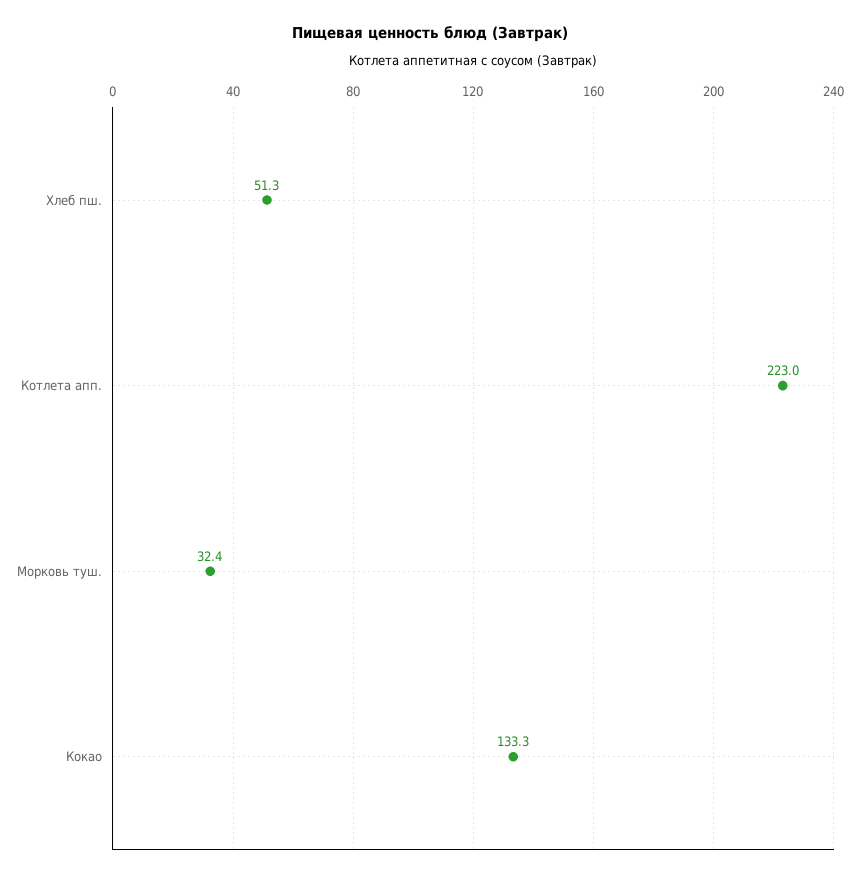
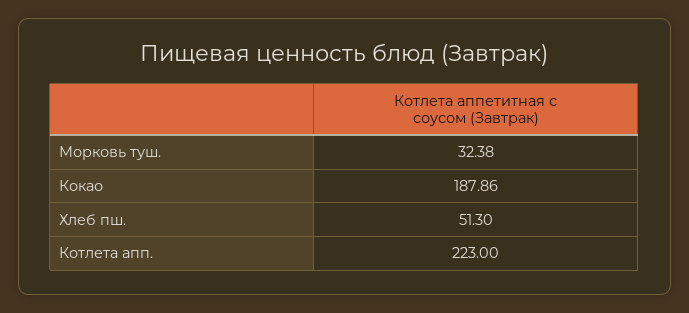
Кокао: 133.3 -> 187.86

